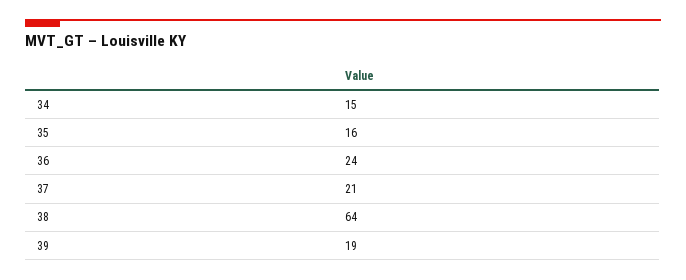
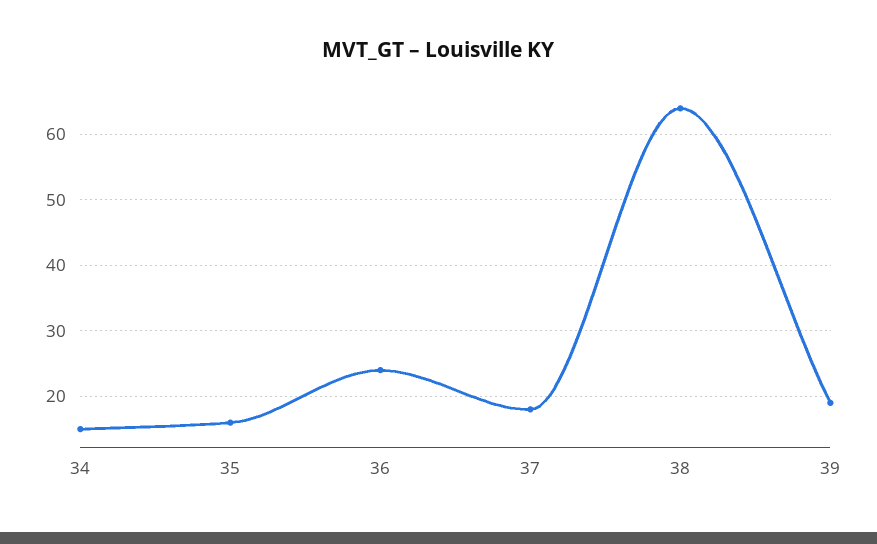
37: 21 -> 18

